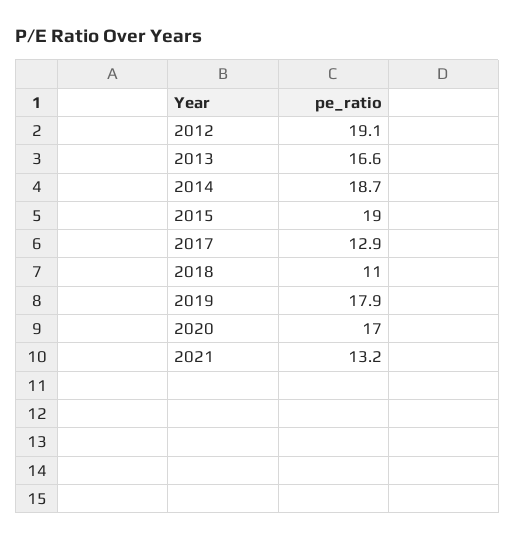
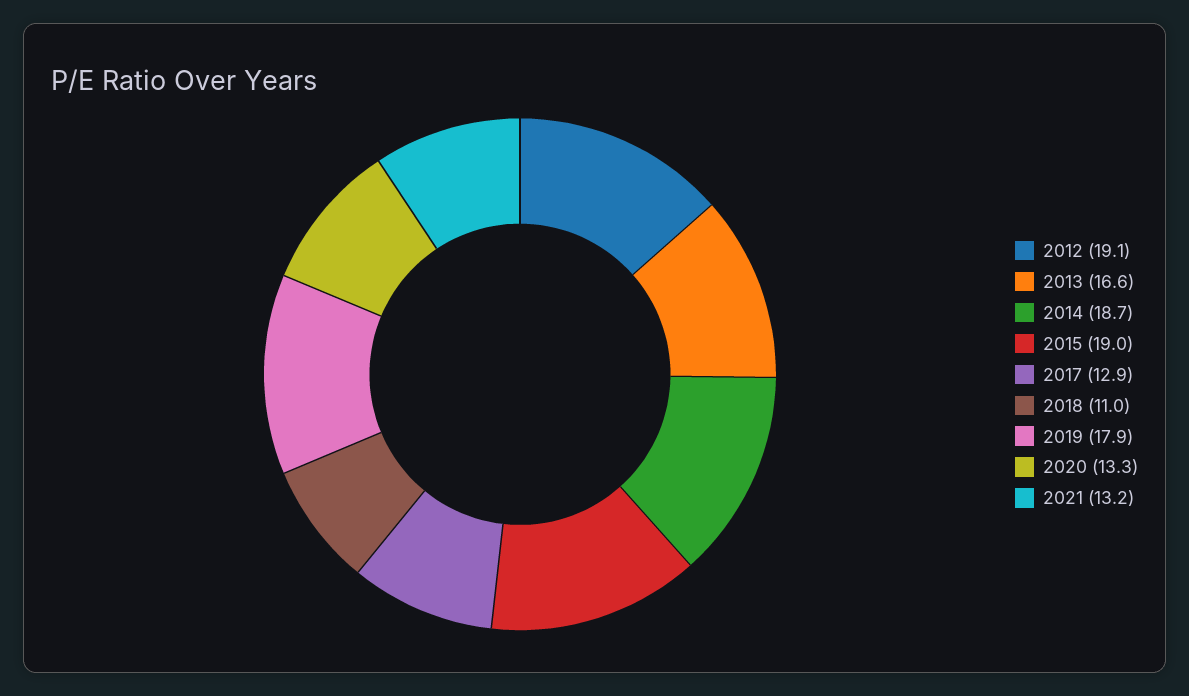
2020: 17 -> 13.3

